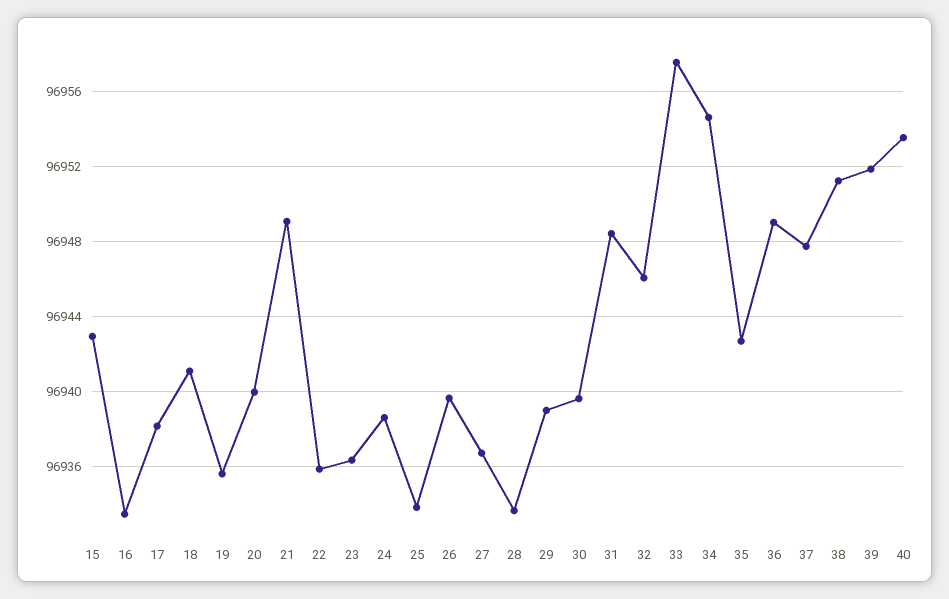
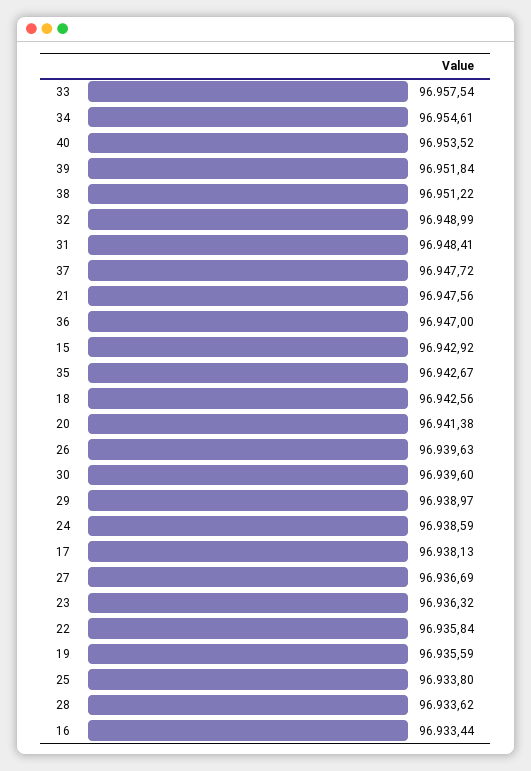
18: 96941 -> 96942.56
20: 96940 -> 96941.38
21: 96949 -> 96947.56
32: 96946 -> 96948.99
36: 96949 -> 96947

